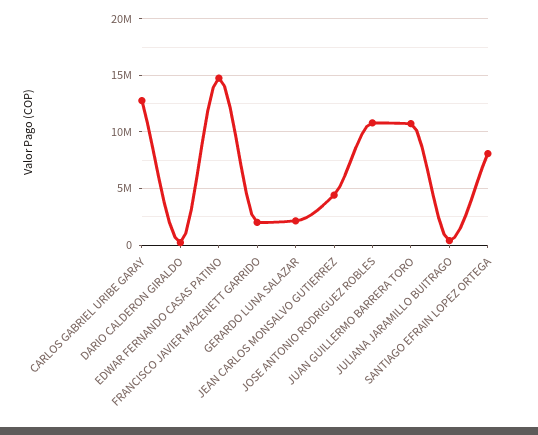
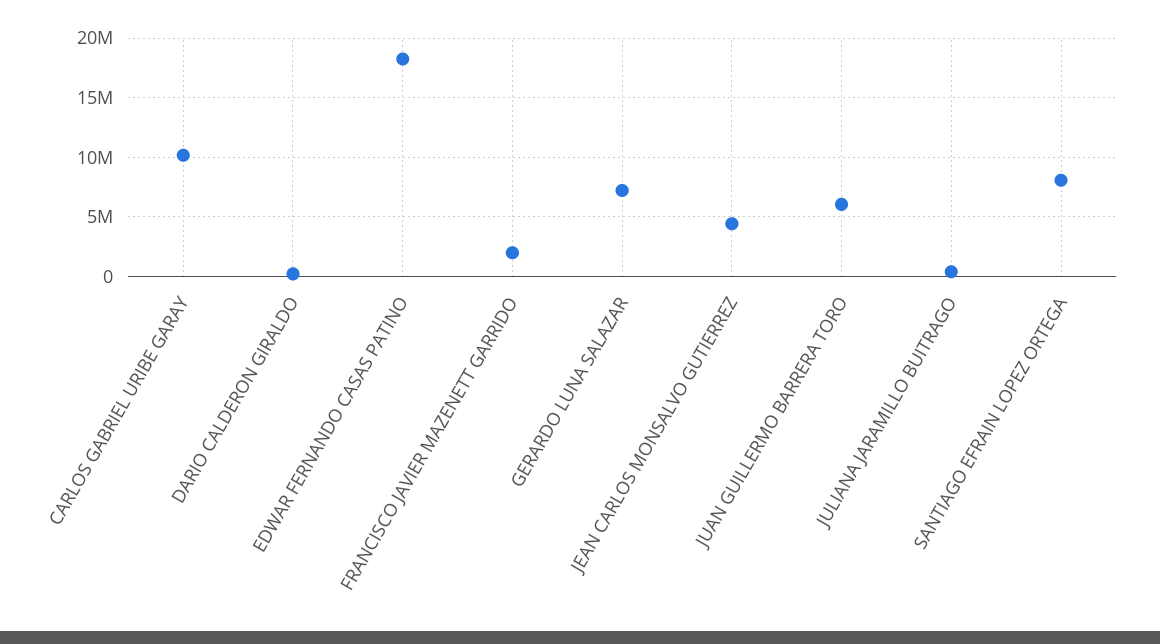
CARLOS GABRIEL URIBE GARAY: 13000000 -> 10000000
EDWAR FERNANDO CASAS PATINO: 15000000 -> 18000000
GERARDO LUNA SALAZAR: 2000000 -> 7000000
JOSE ANTONIO RODRIGUEZ ROBLES: 11000000 -> none
JUAN GUILLERMO BARRERA TORO: 11000000 -> 6000000

